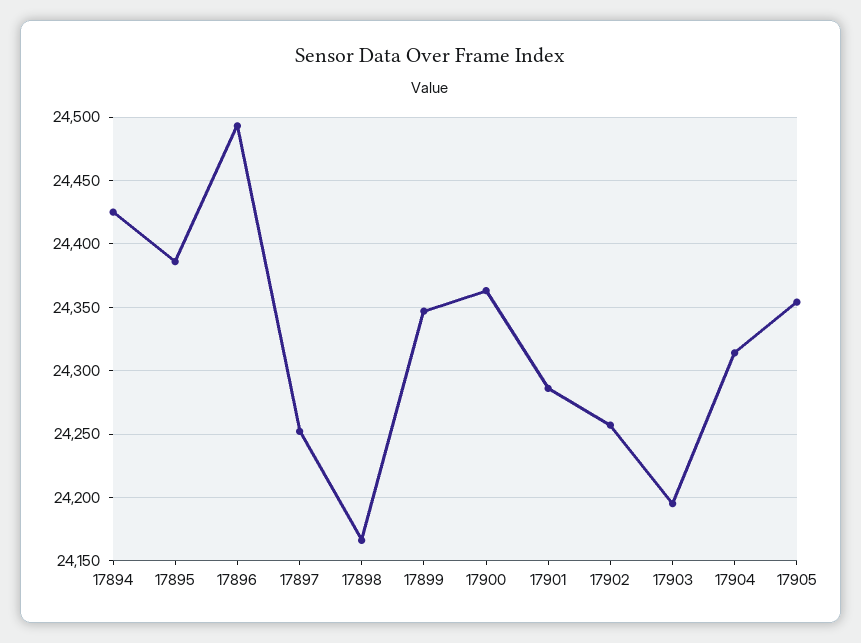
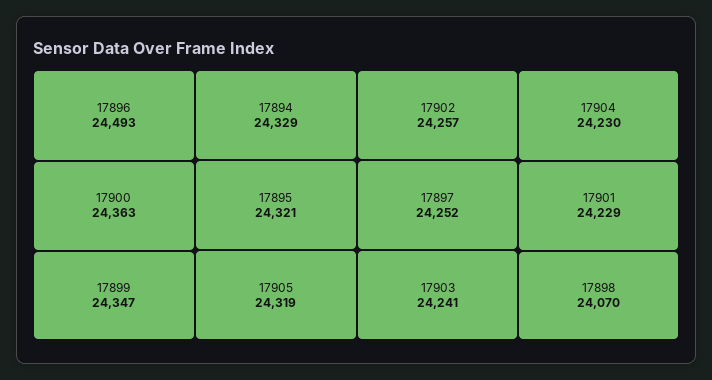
17894: 24425 -> 24329
17895: 24385 -> 24321
17898: 24165 -> 24070
17901: 24285 -> 24229
17903: 24195 -> 24241
17904: 24315 -> 24230
17905: 24355 -> 24319

